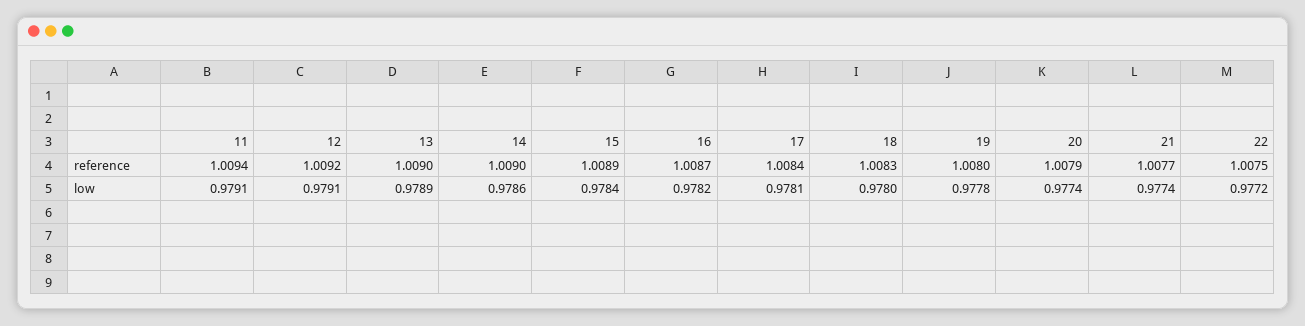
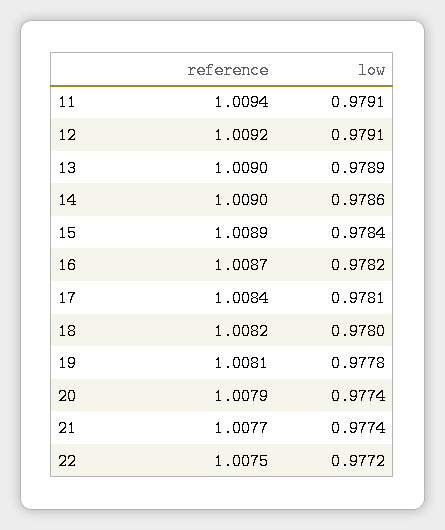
18, reference: 1.0083 -> 1.0082
19, reference: 1.008 -> 1.0081

